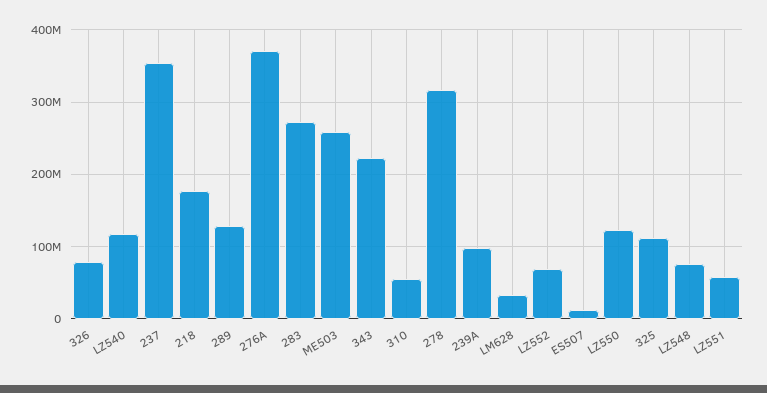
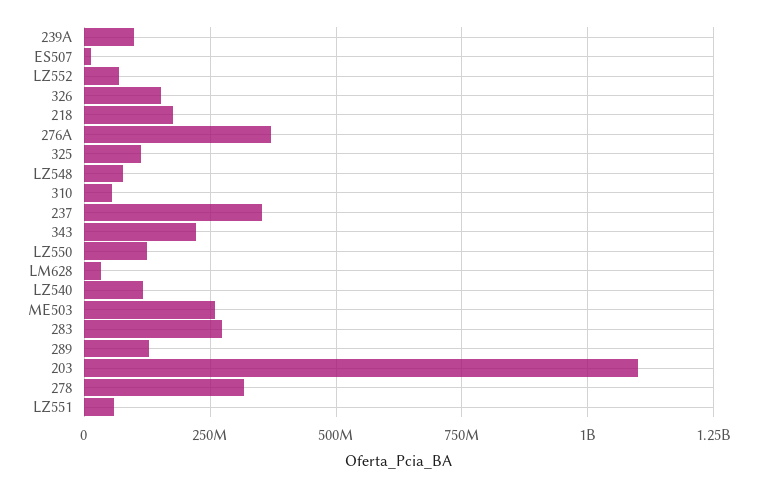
326: 80000000 -> 150000000
203: none -> 1100000000

